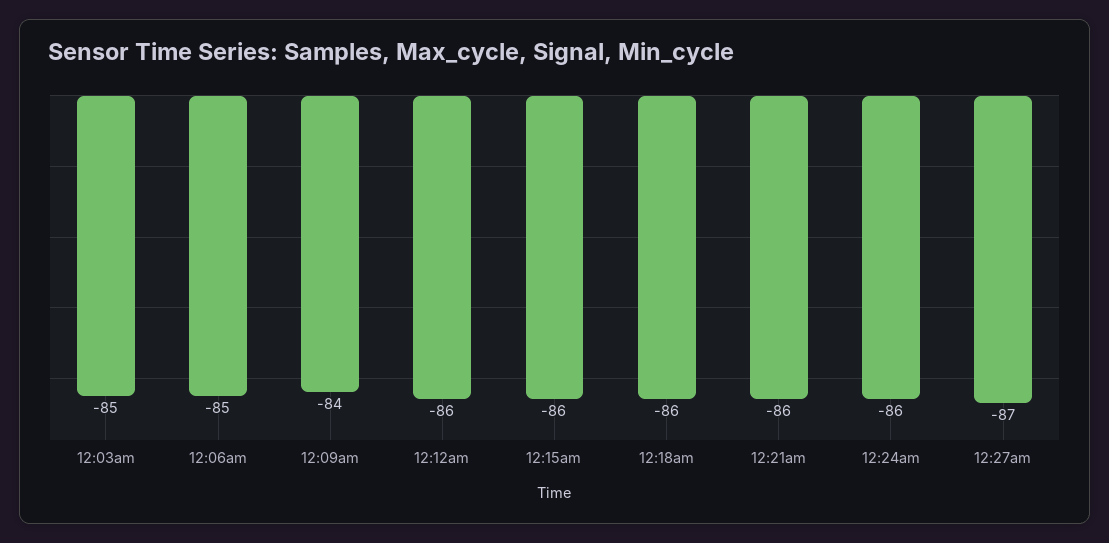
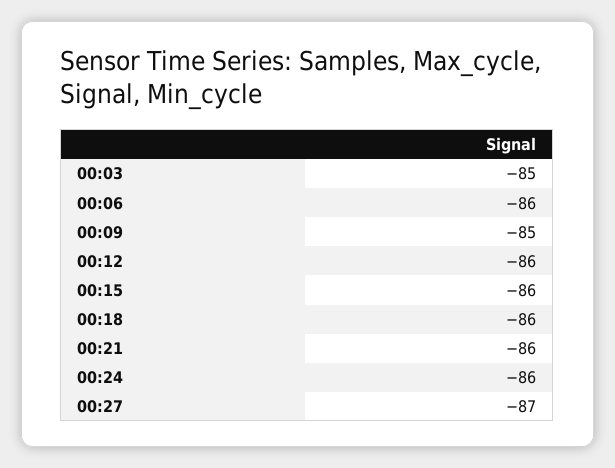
12:06am: -85 -> -86
12:09am: -84 -> -85

